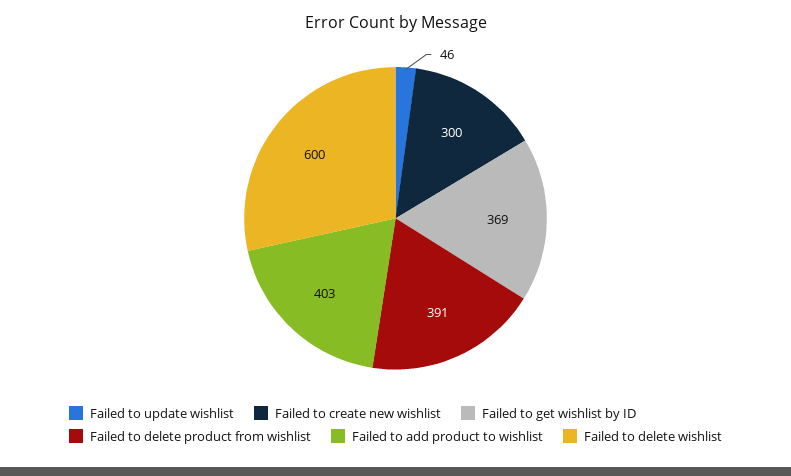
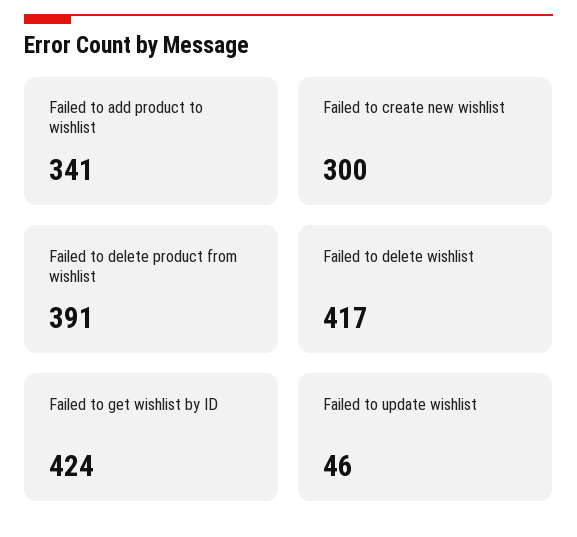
Failed to get wishlist by ID: 369 -> 424
Failed to add product to wishlist: 403 -> 341
Failed to delete wishlist: 600 -> 417

